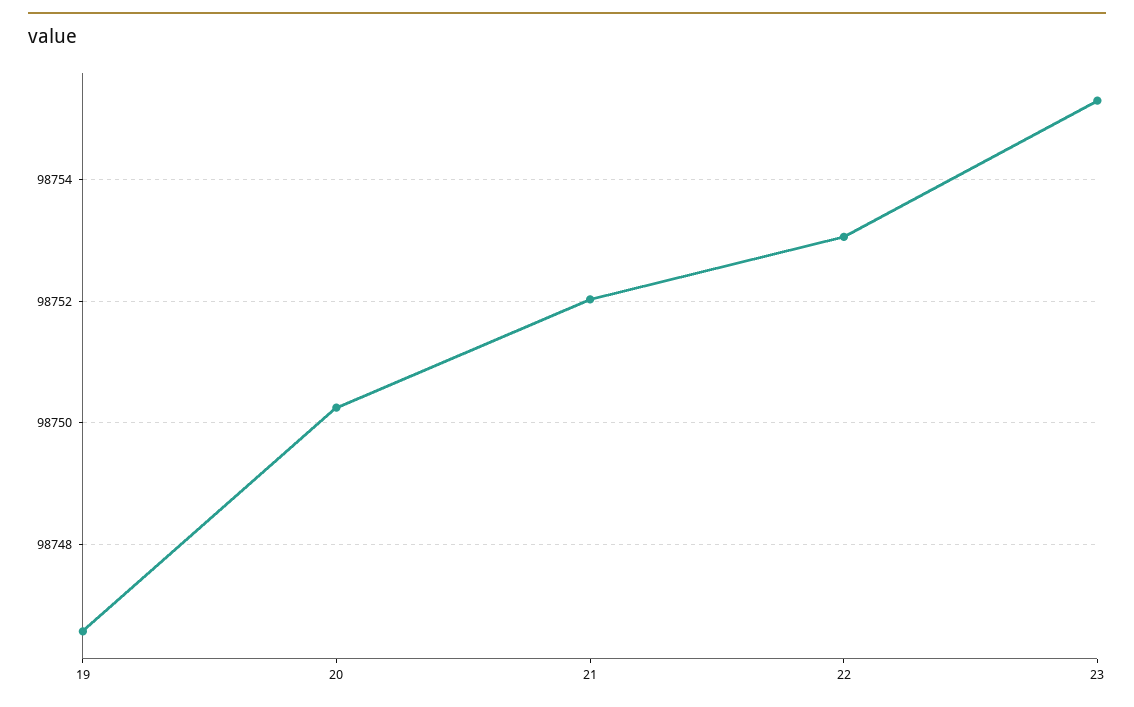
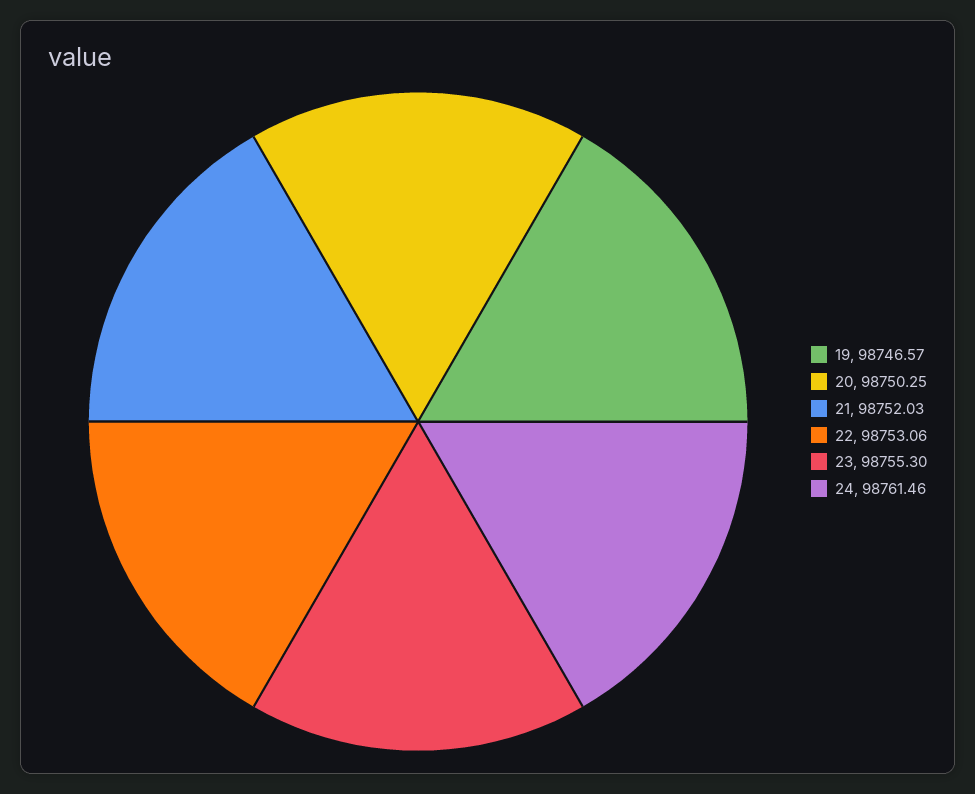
24: none -> 98761.46

